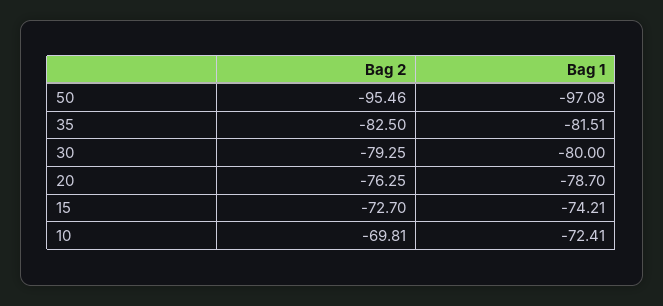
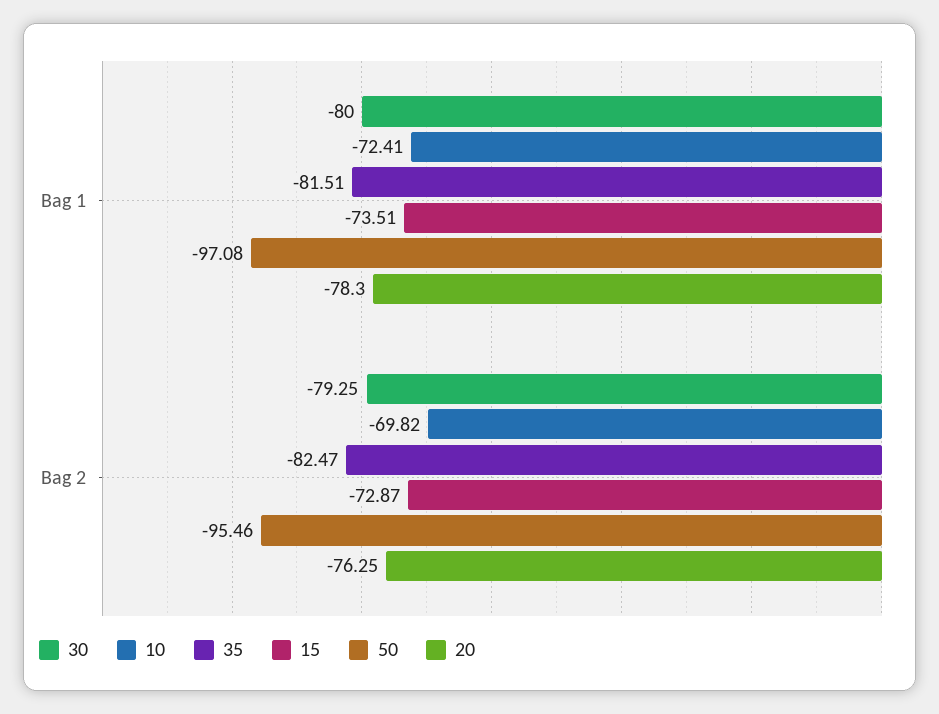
35, Bag 2: -82.5 -> -82.47
20, Bag 1: -78.7 -> -78.3
15, Bag 2: -72.7 -> -72.87
15, Bag 1: -74.21 -> -73.51
10, Bag 2: -69.81 -> -69.82

